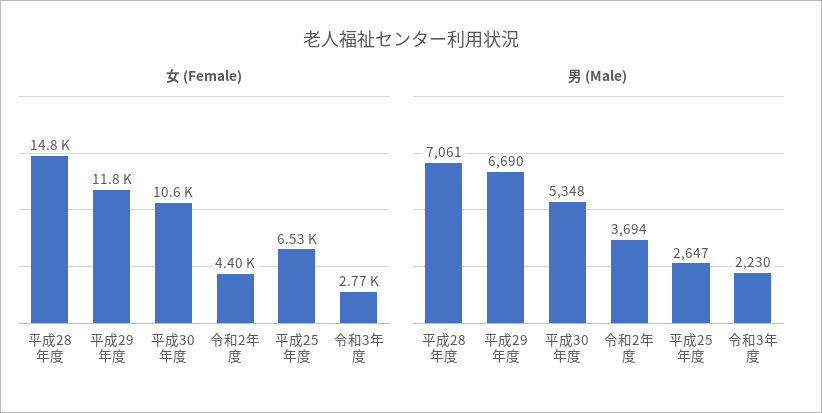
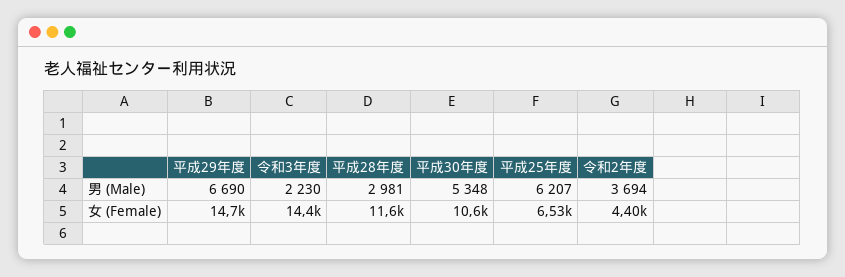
女 (Female), 平成28年度: 14800 -> 11600
女 (Female), 平成29年度: 11800 -> 14700
女 (Female), 令和3年度: 2770 -> 14400
男 (Male), 平成28年度: 7061 -> 2981
男 (Male), 平成25年度: 2647 -> 6207

